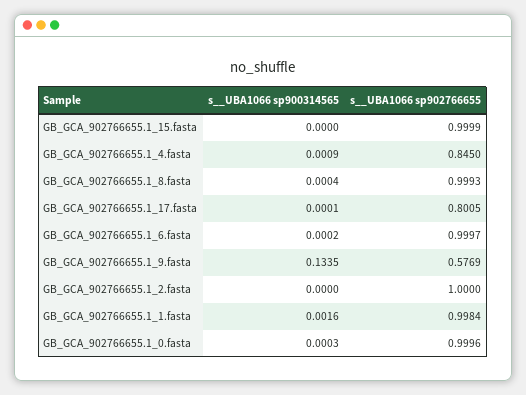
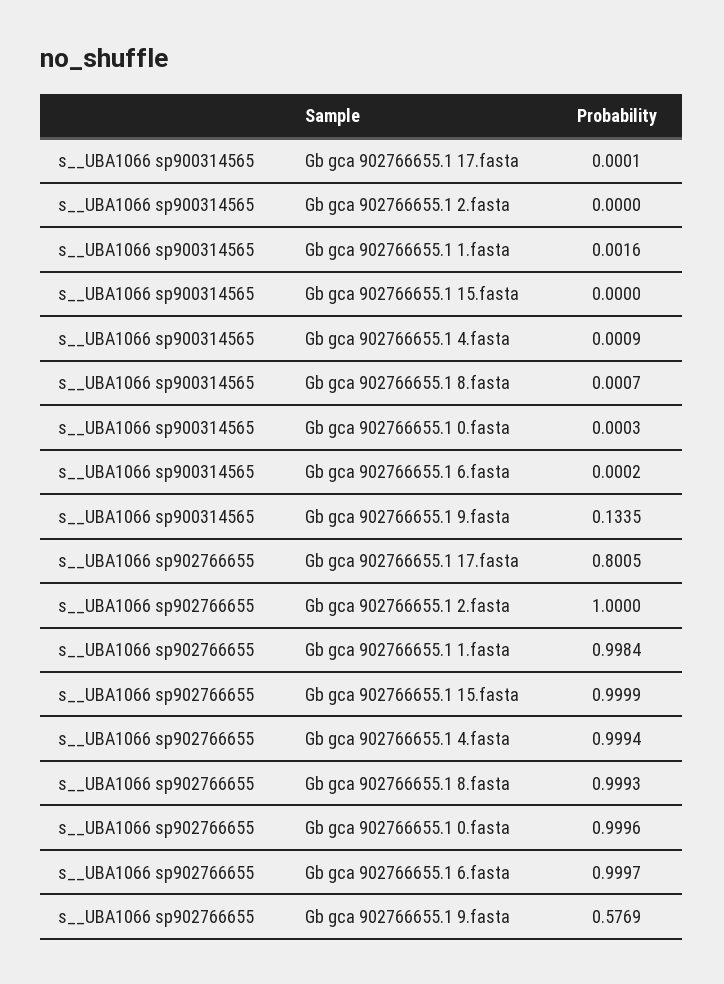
s__UBA1066 sp902766655, GB_GCA_902766655.1_4.fasta: 0.845 -> 0.9994
s__UBA1066 sp900314565, GB_GCA_902766655.1_8.fasta: 0.0004 -> 0.0007

